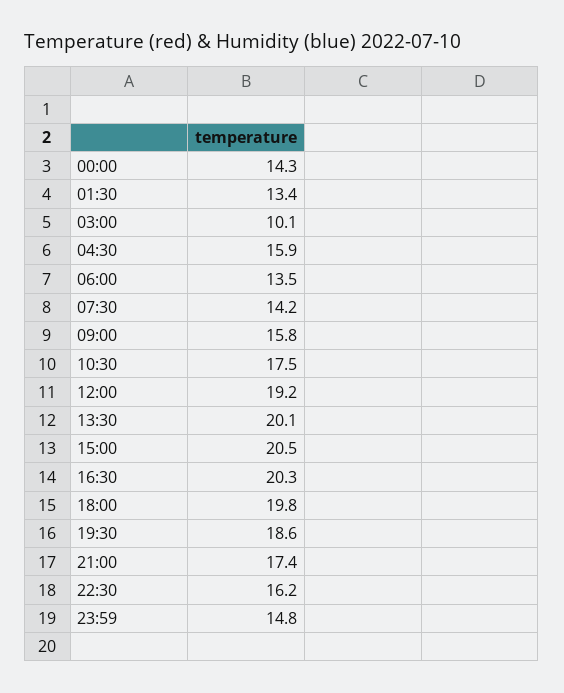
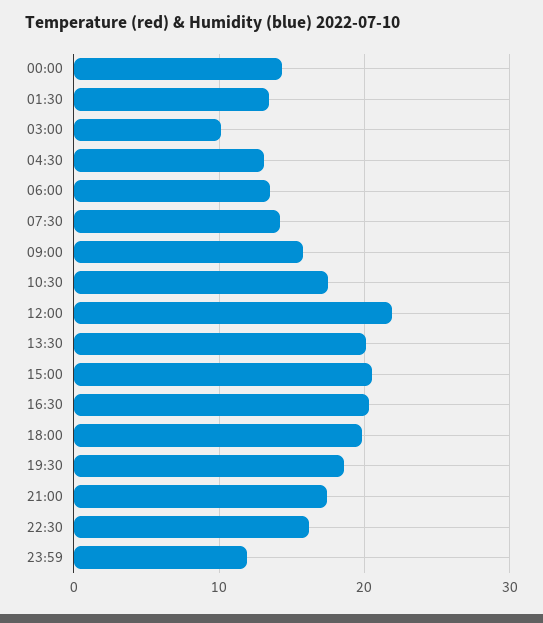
04:30: 15.9 -> 13
12:00: 19.2 -> 22
23:59: 14.8 -> 12

